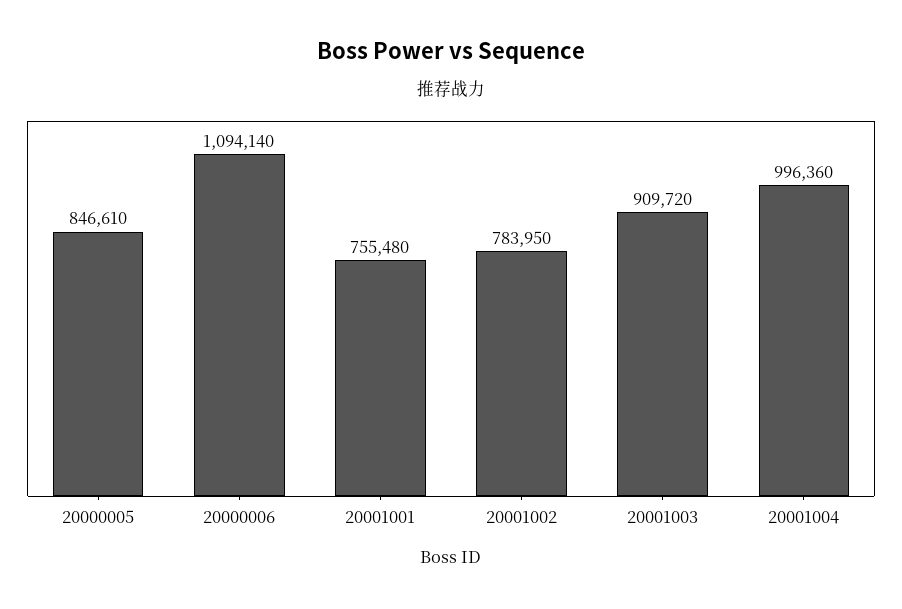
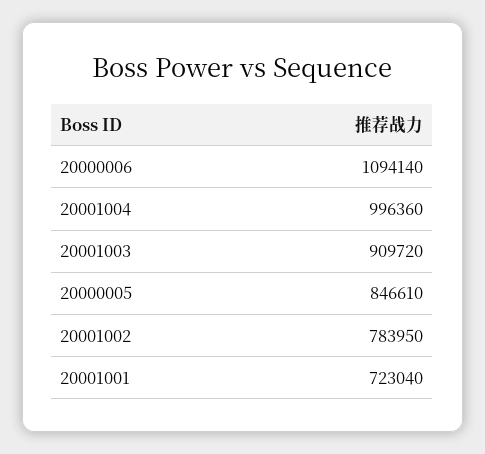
20001001: 755480 -> 723040

